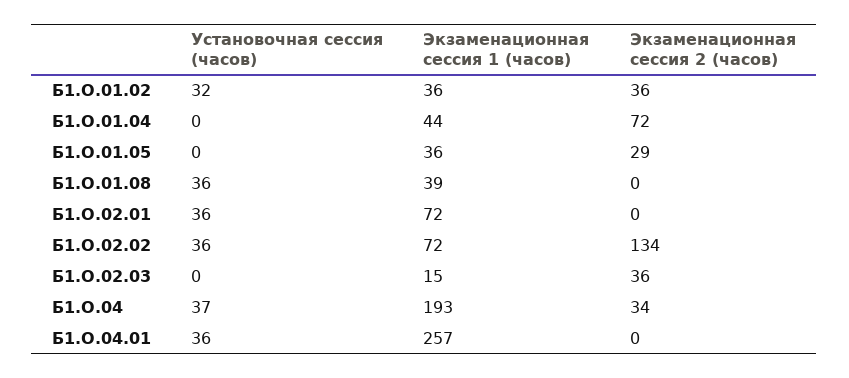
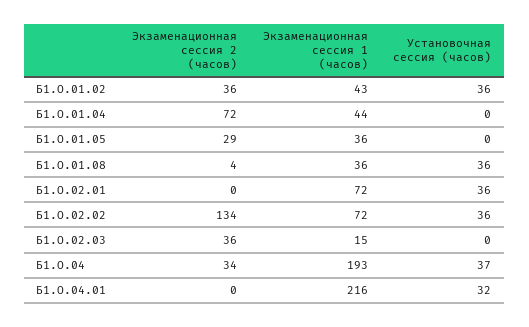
Установочная сессия (часов), Б1.О.01.02: 32 -> 36
Экзаменационная сессия 1 (часов), Б1.О.01.02: 36 -> 43
Экзаменационная сессия 1 (часов), Б1.О.01.08: 39 -> 36
Экзаменационная сессия 2 (часов), Б1.О.01.08: 0 -> 4
Установочная сессия (часов), Б1.О.04.01: 36 -> 32
Экзаменационная сессия 1 (часов), Б1.О.04.01: 257 -> 216

